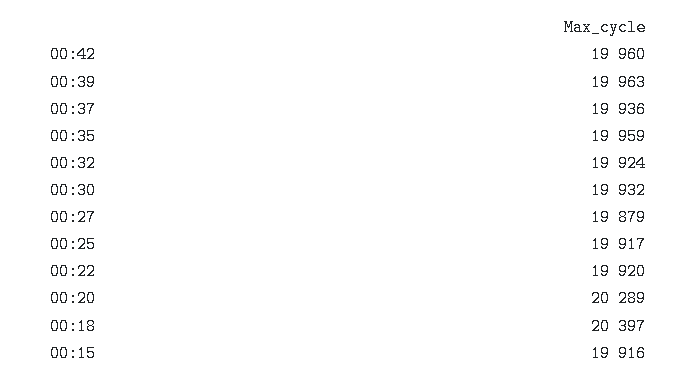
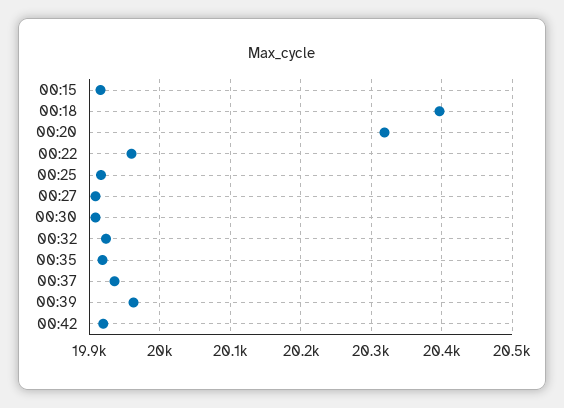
00:42: 19960 -> 19920
00:35: 19959 -> 19920
00:30: 19932 -> 19910
00:27: 19879 -> 19910
00:22: 19920 -> 19960
00:20: 20289 -> 20320

